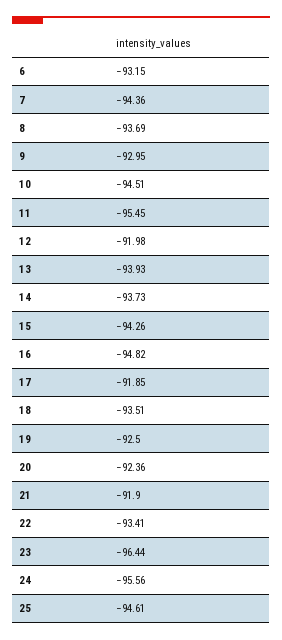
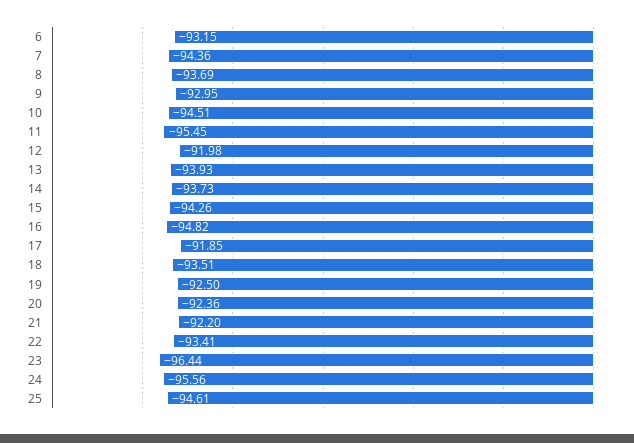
21: -91.9 -> -92.2

